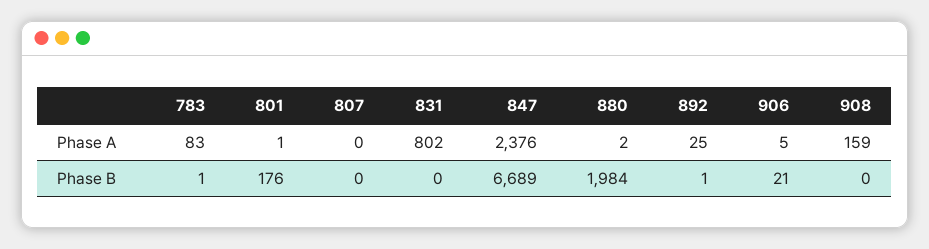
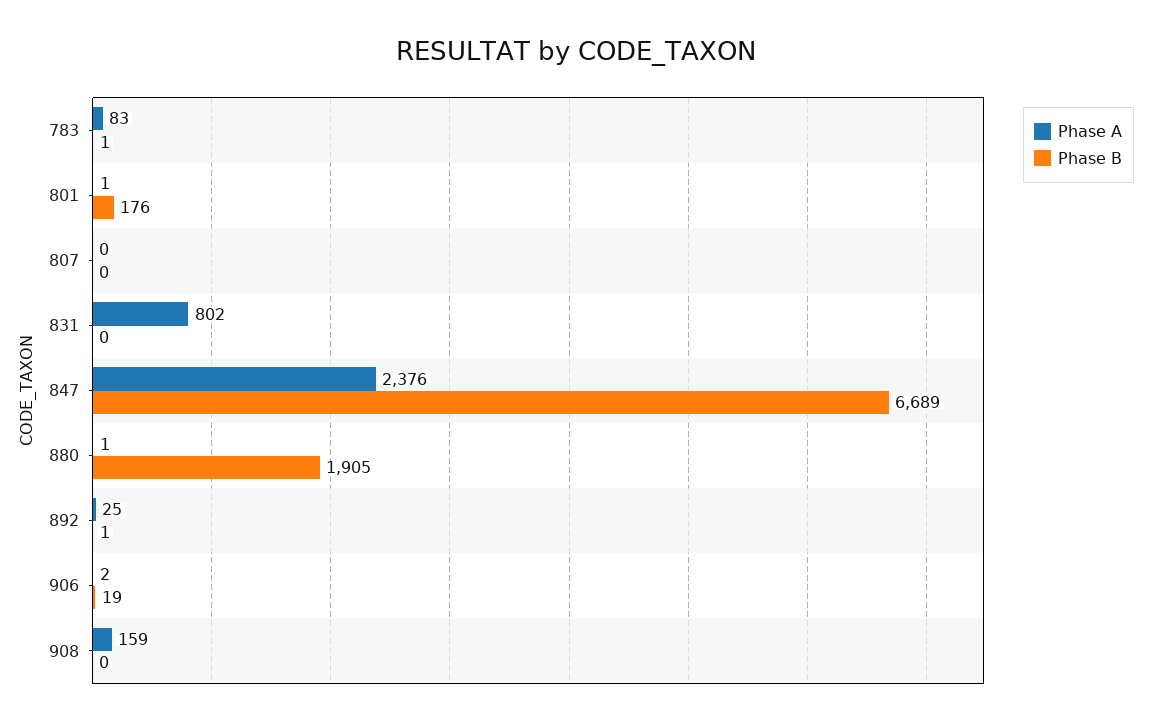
Phase A, 880: 2 -> 1
Phase A, 906: 5 -> 2
Phase B, 880: 1984 -> 1905
Phase B, 906: 21 -> 19

